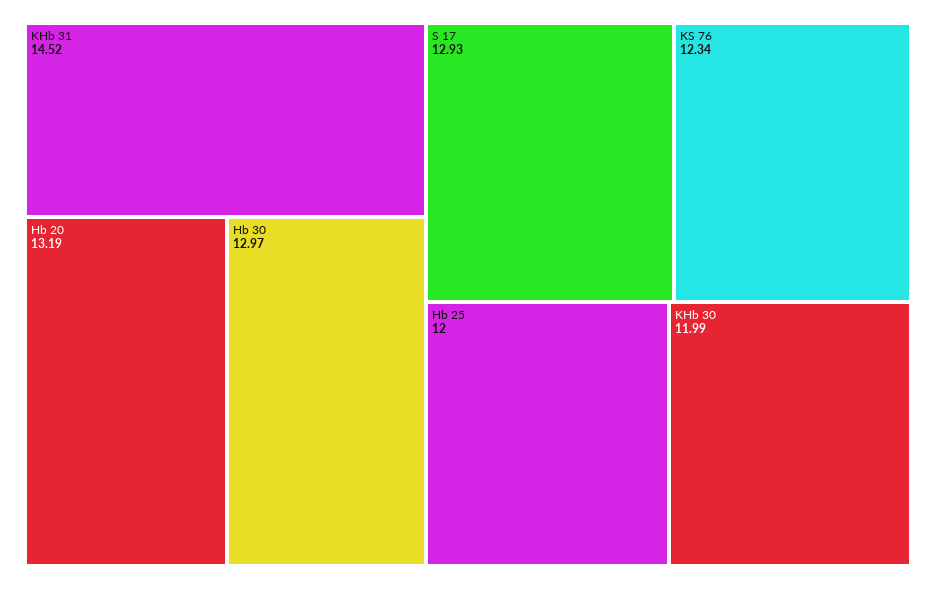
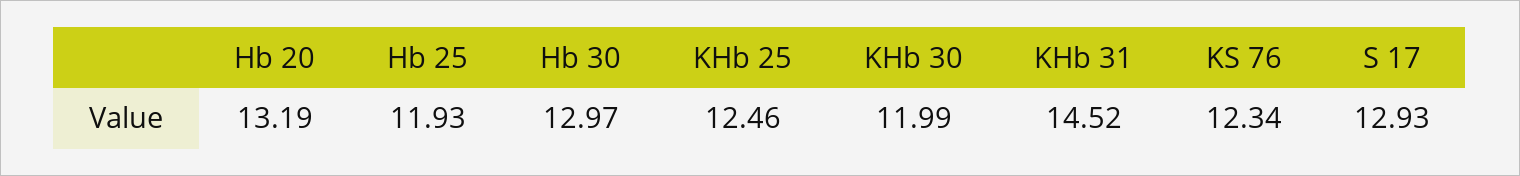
Hb 25: 12 -> 11.93
KHb 25: none -> 12.46

